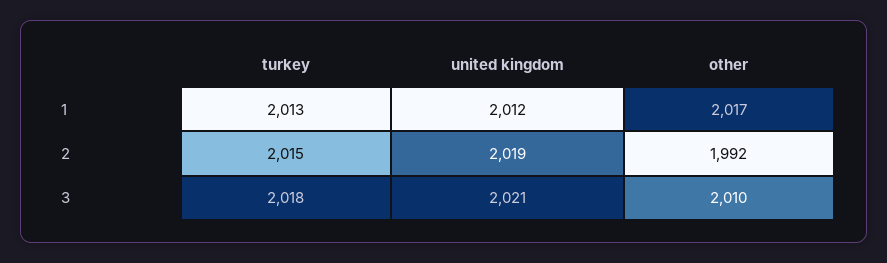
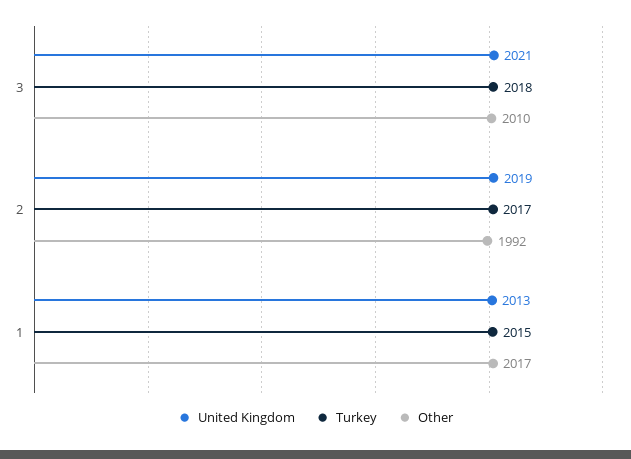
turkey, 1: 2013 -> 2015
united kingdom, 1: 2012 -> 2013
turkey, 2: 2015 -> 2017

